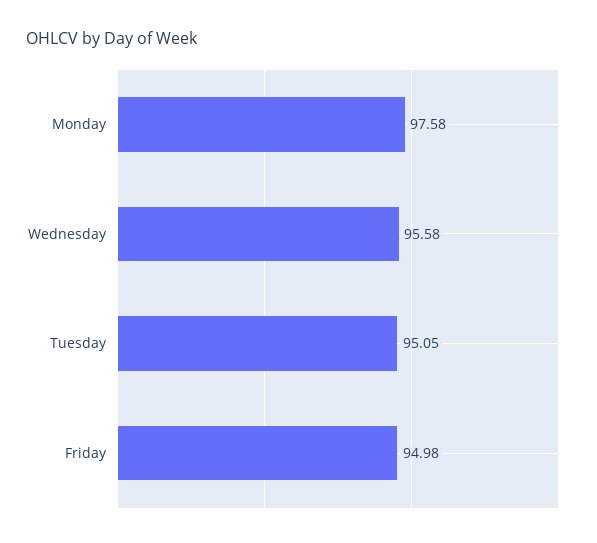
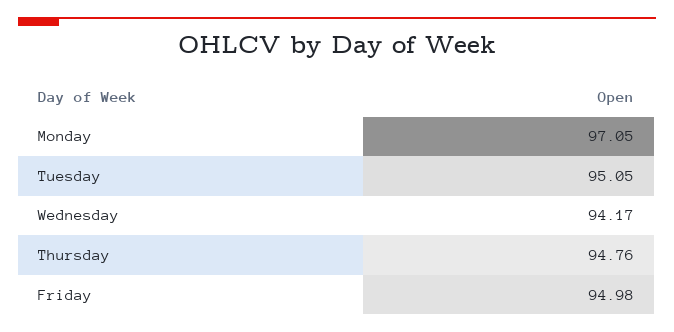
Monday: 97.58 -> 97.05
Wednesday: 95.58 -> 94.17
Thursday: none -> 94.76

